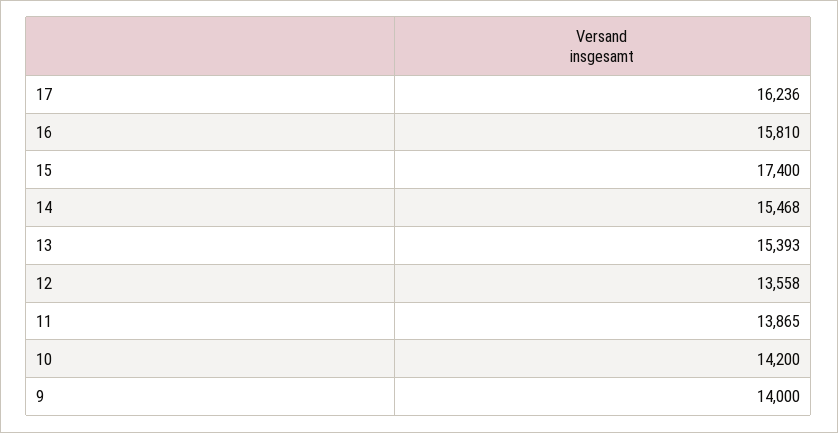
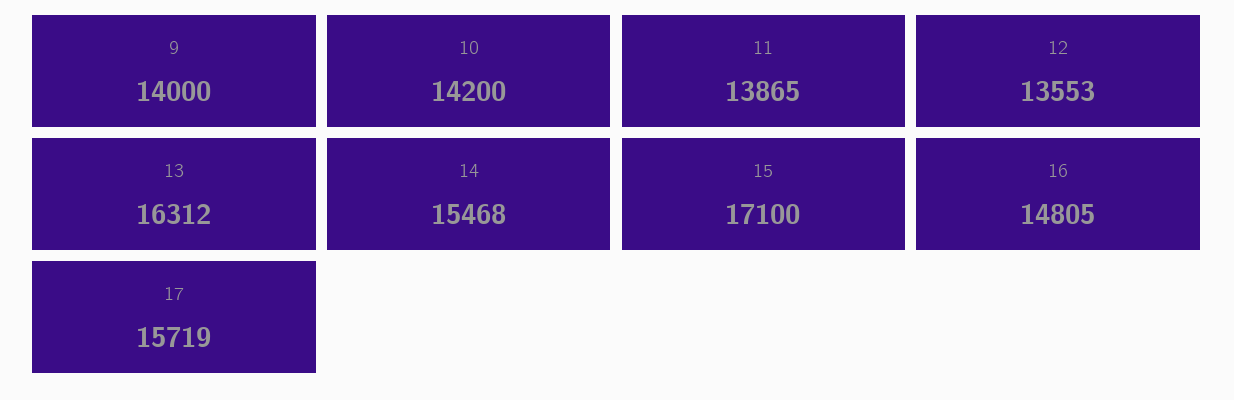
17: 16236 -> 15719
16: 15810 -> 14805
15: 17400 -> 17100
13: 15393 -> 16312
12: 13558 -> 13553

